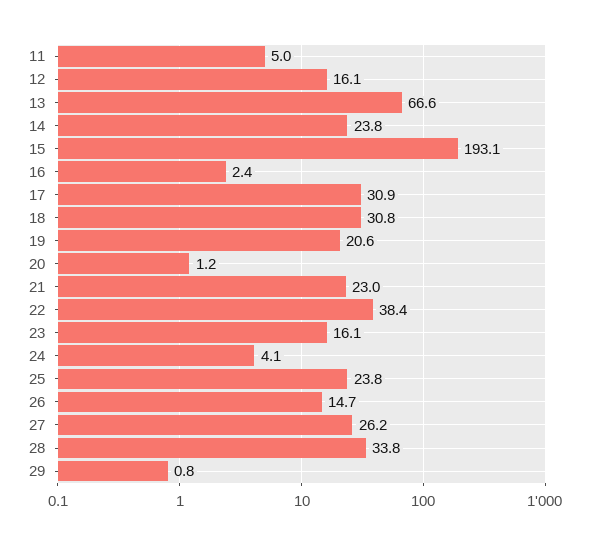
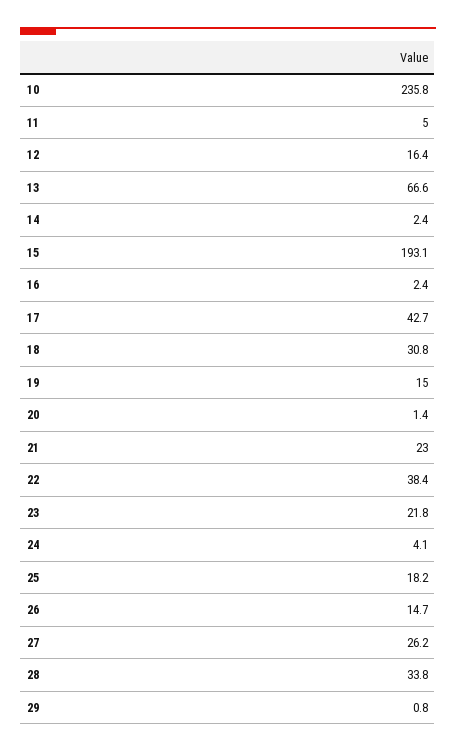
12: 16.1 -> 16.4
14: 23.8 -> 2.4
17: 30.9 -> 42.7
19: 20.6 -> 15
20: 1.2 -> 1.4
23: 16.1 -> 21.8
25: 23.8 -> 18.2
10: none -> 235.8

